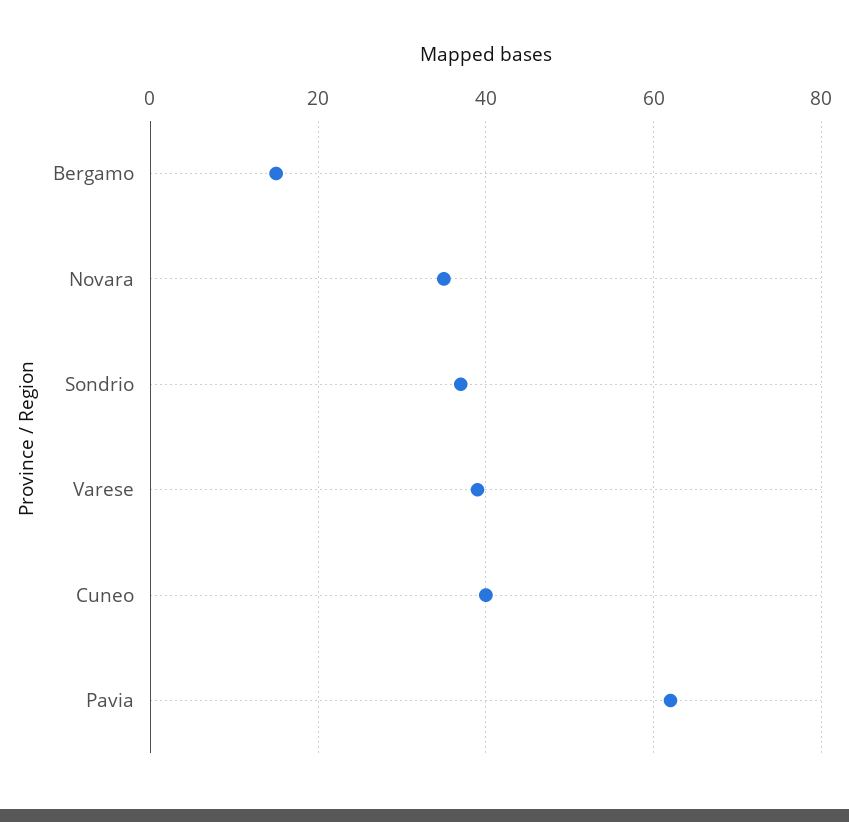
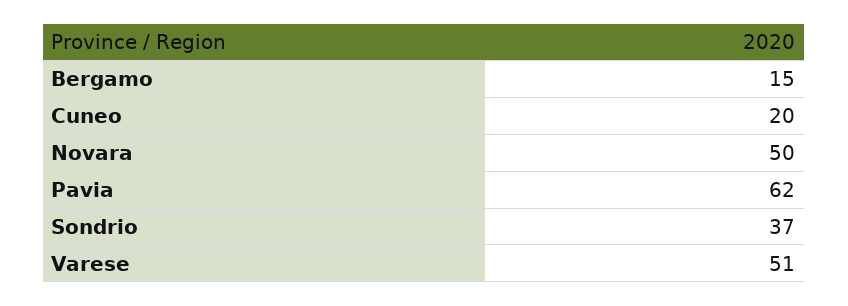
Novara: 35 -> 50
Varese: 40 -> 51
Cuneo: 40 -> 20

